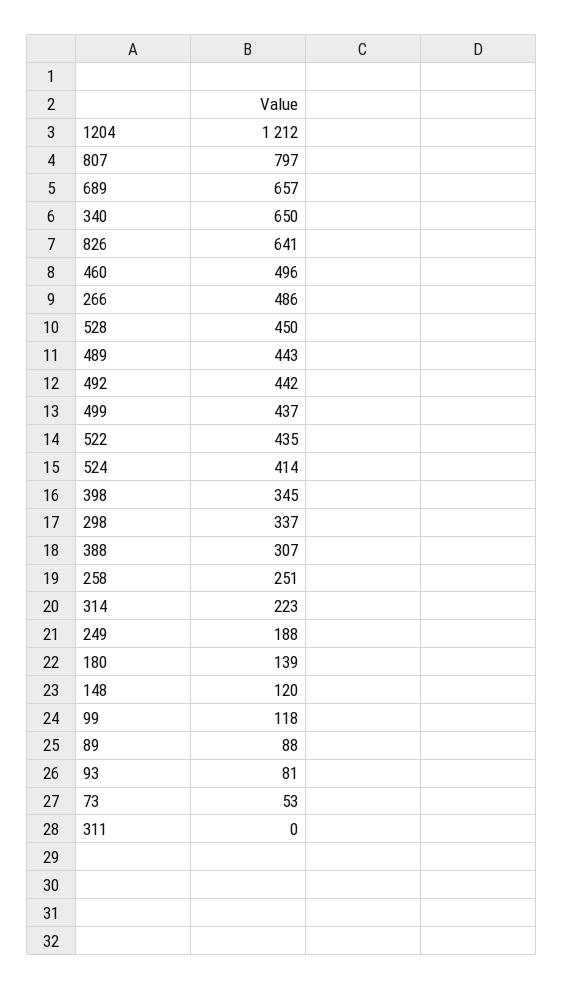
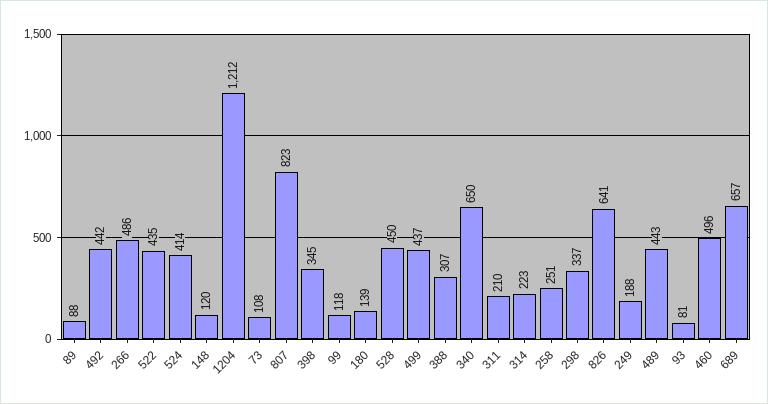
807: 797 -> 823
73: 53 -> 108
311: 0 -> 210

